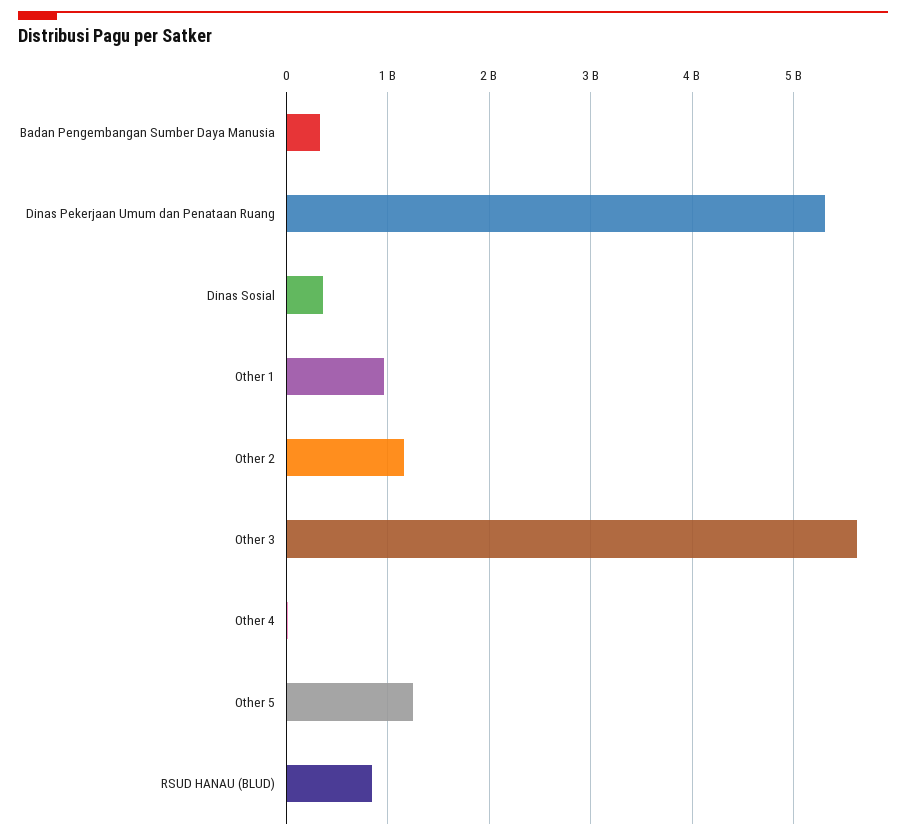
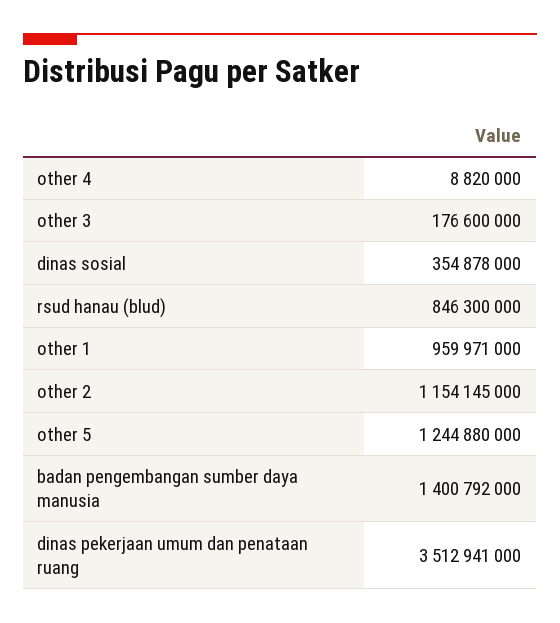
Badan Pengembangan Sumber Daya Manusia: 300000000 -> 1400792000
Dinas Pekerjaan Umum dan Penataan Ruang: 5300000000 -> 3512941000
Other 3: 5600000000 -> 176600000

